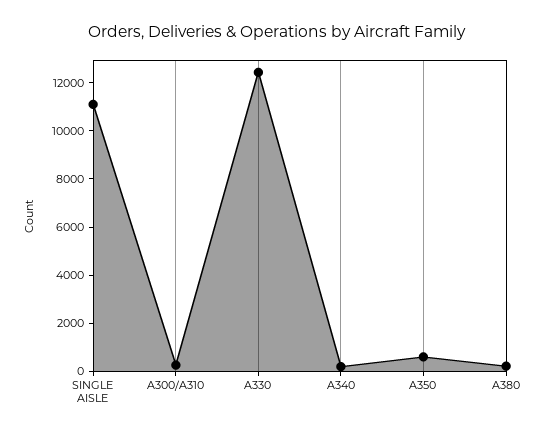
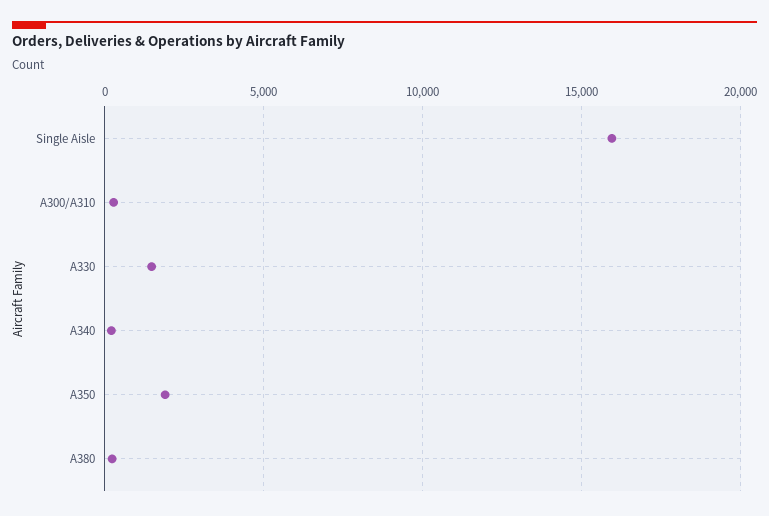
SINGLE AISLE: 11000 -> 16000
A330: 12500 -> 1500
A350: 500 -> 2000

